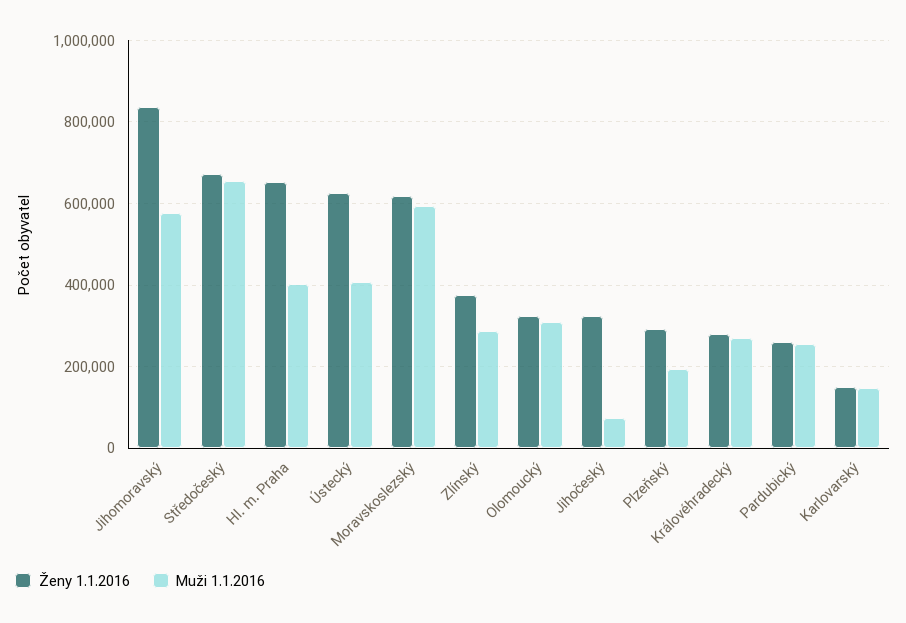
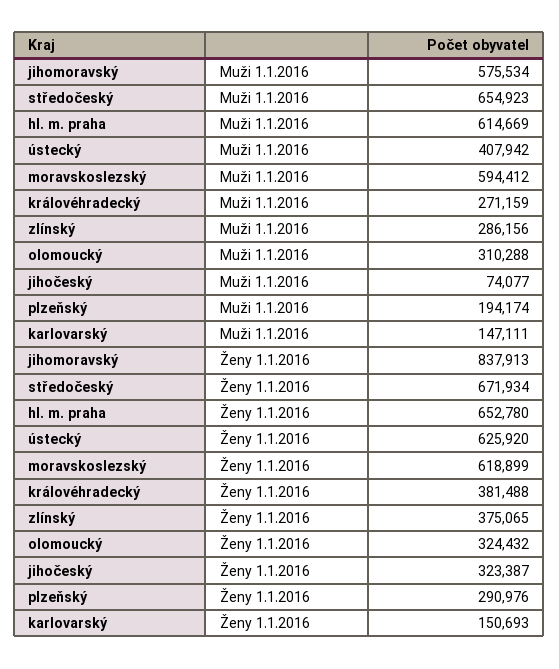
Muži 1.1.2016, Hl. m. Praha: 400000 -> 614669
Ženy 1.1.2016, Královéhradecký: 280000 -> 381488
Ženy 1.1.2016, Pardubický: 260000 -> none
Muži 1.1.2016, Pardubický: 260000 -> none

